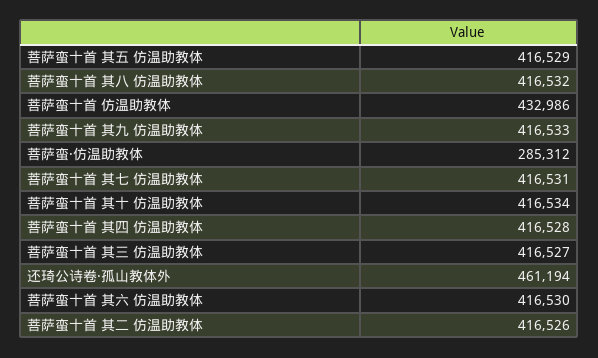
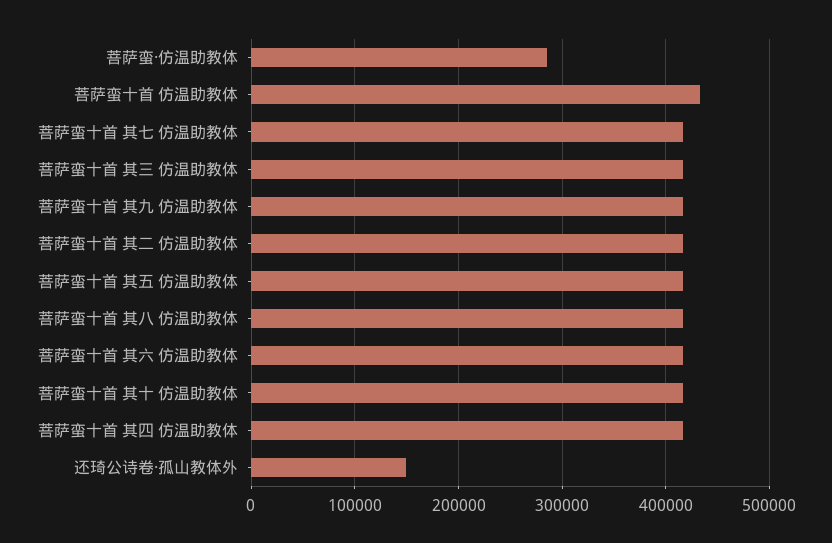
还琦公诗卷·孤山教体外: 461194 -> 150000

